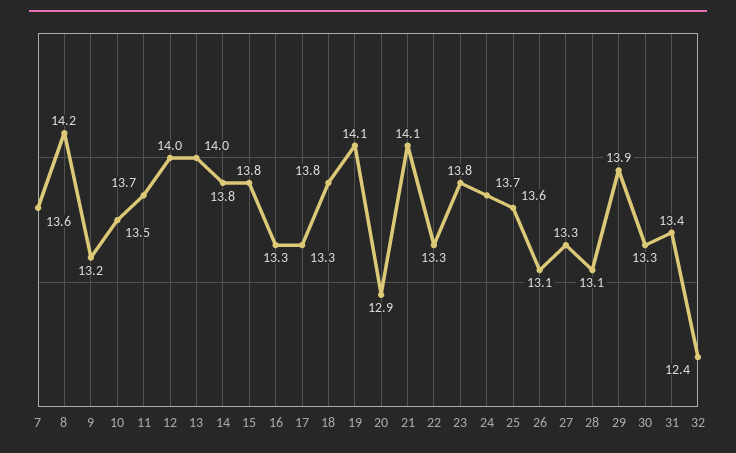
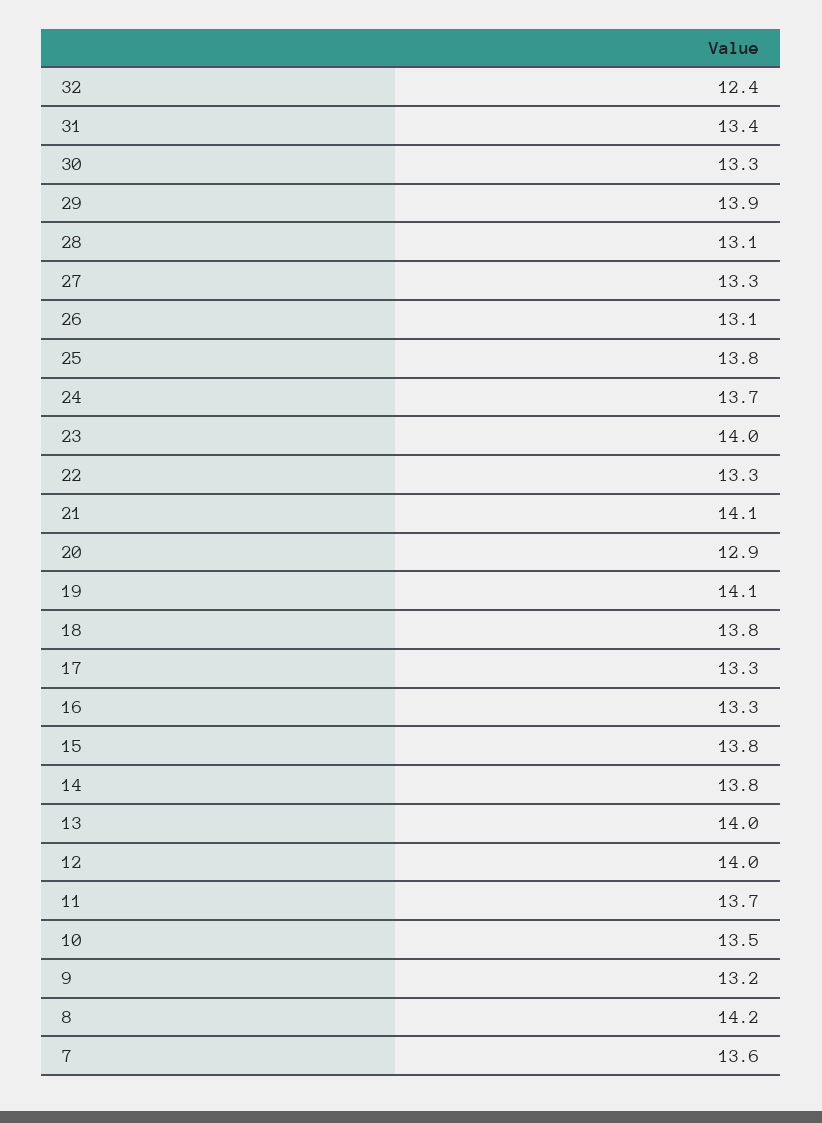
23: 13.8 -> 14
25: 13.6 -> 13.8

